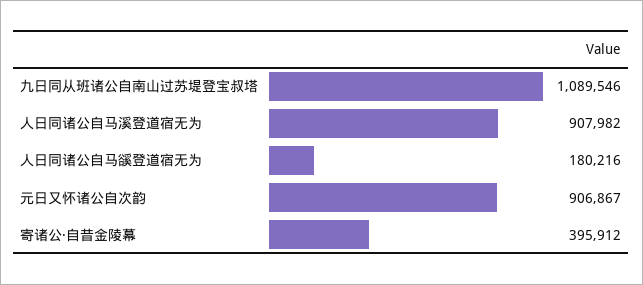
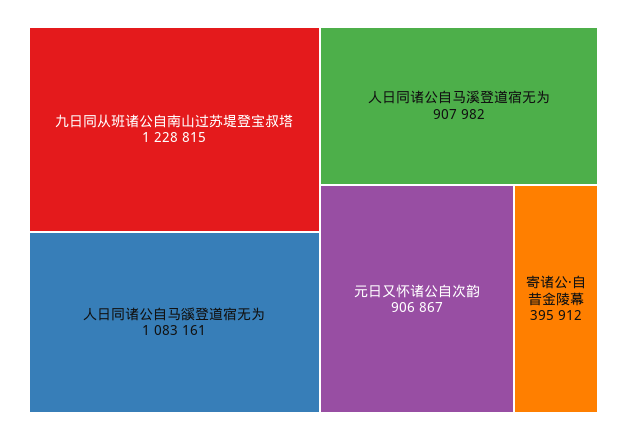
九日同从班诸公自南山过苏堤登宝叔塔: 1089546 -> 1228815
人日同诸公自马豀登道宿无为: 180216 -> 1083161

